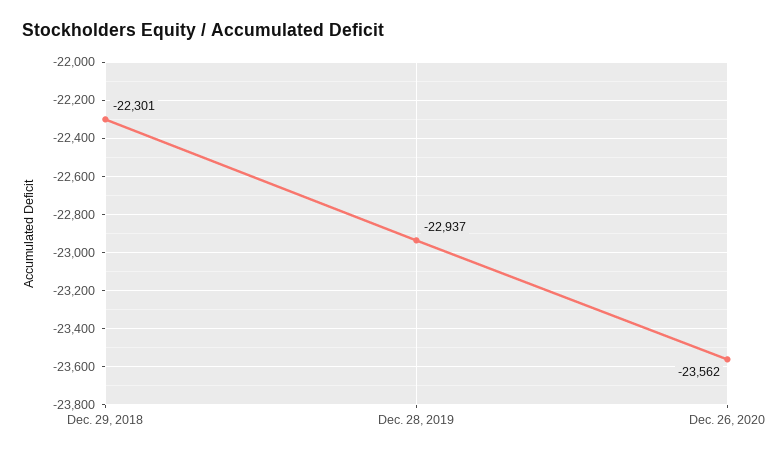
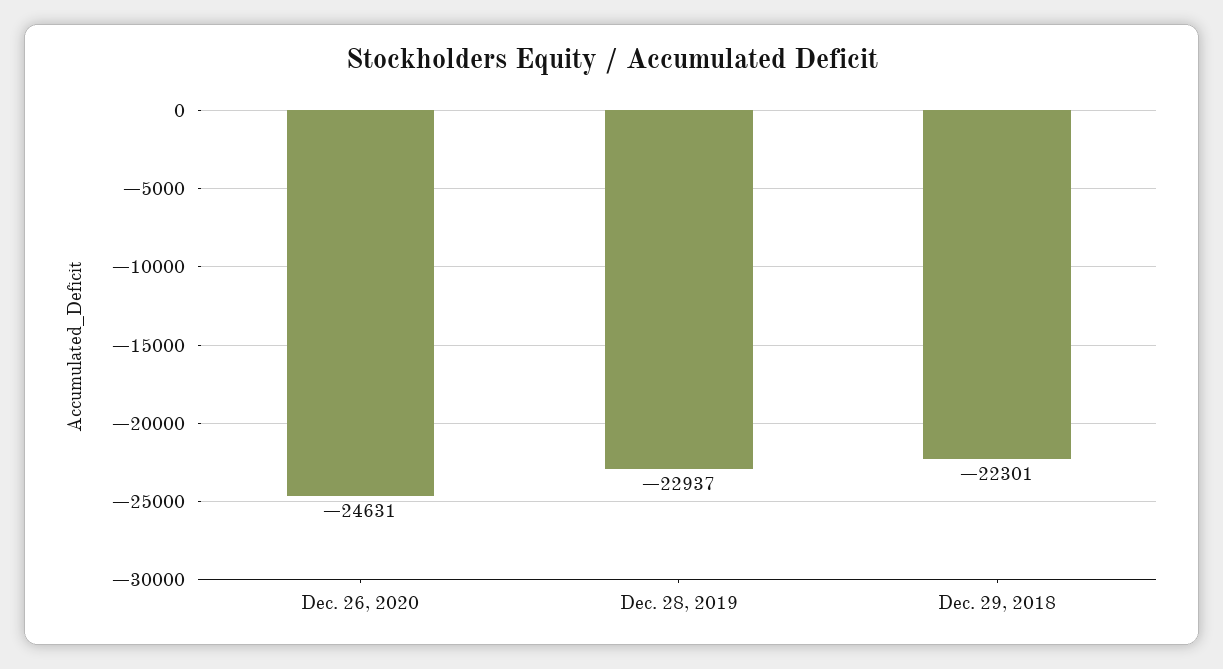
Dec. 26, 2020: -23562 -> -24631

